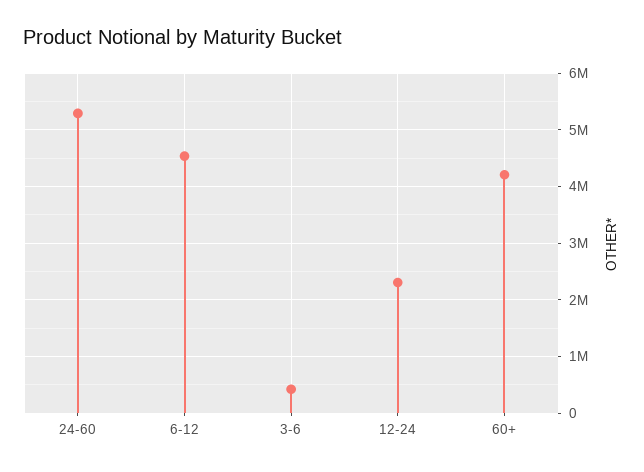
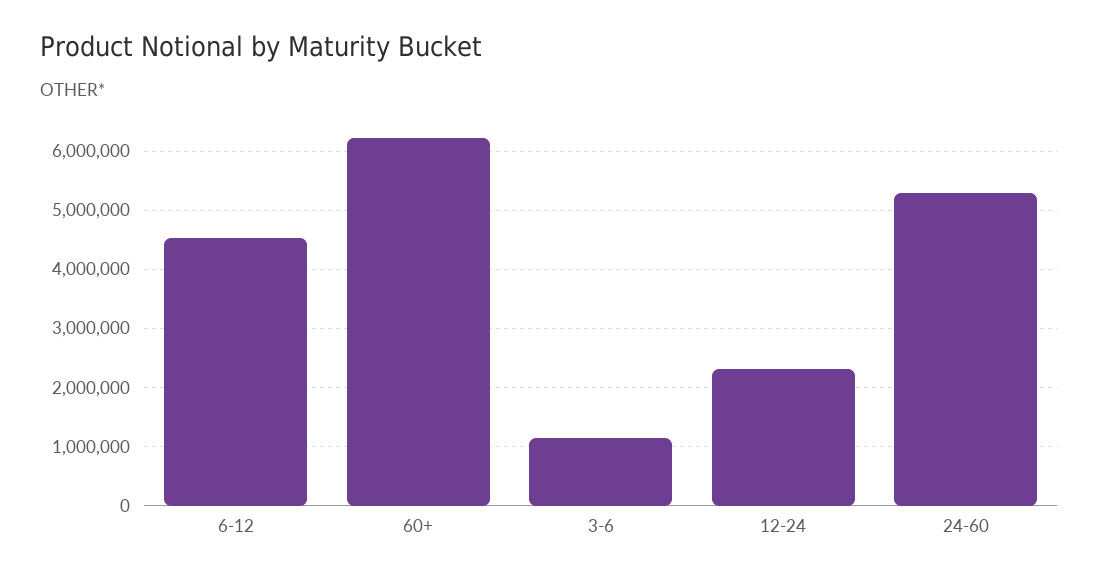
3-6: 400000 -> 1200000
60+: 4200000 -> 6200000

